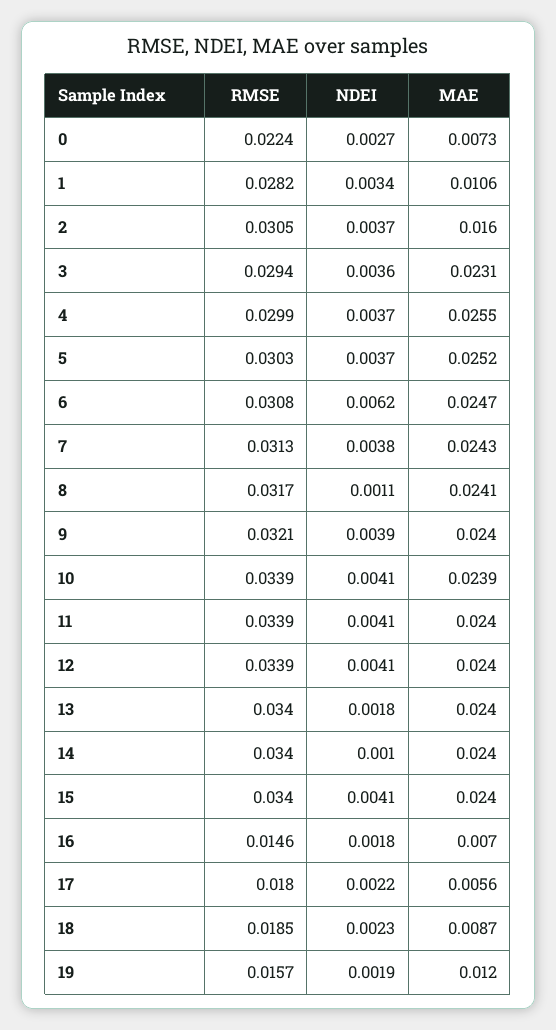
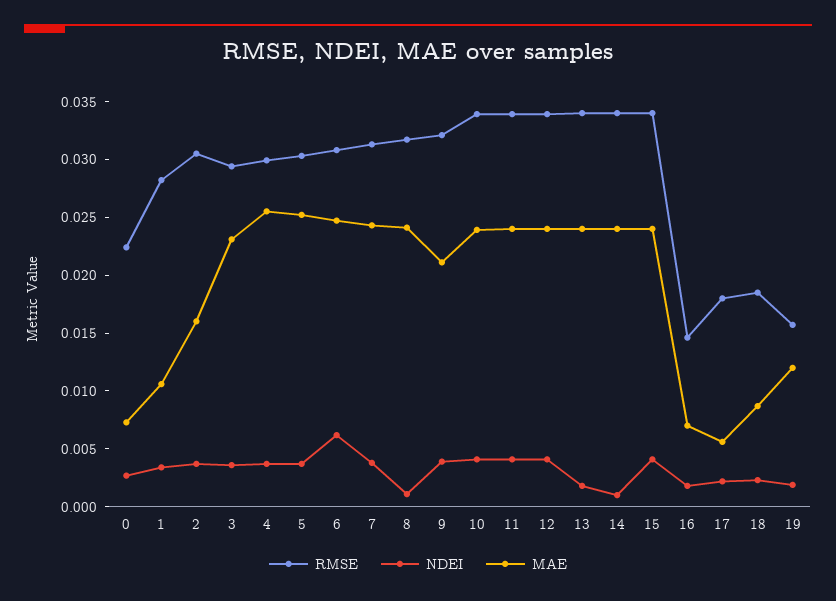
MAE, 9: 0.024 -> 0.021

